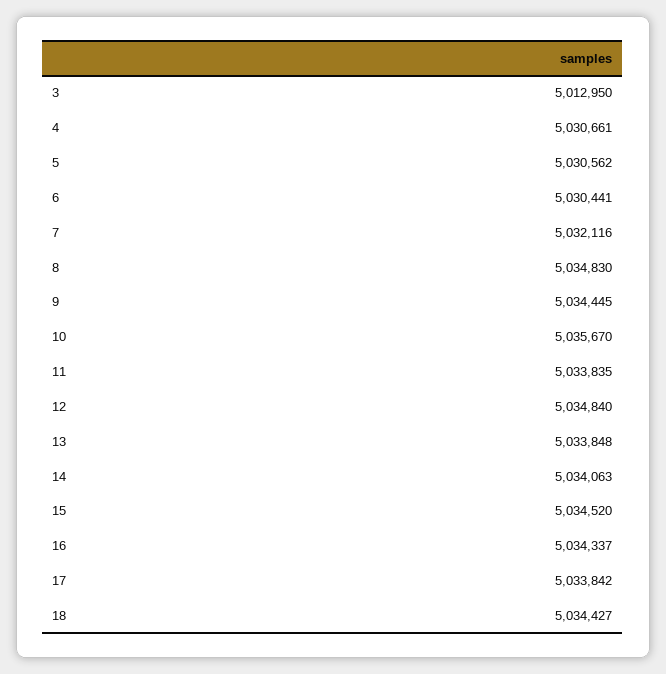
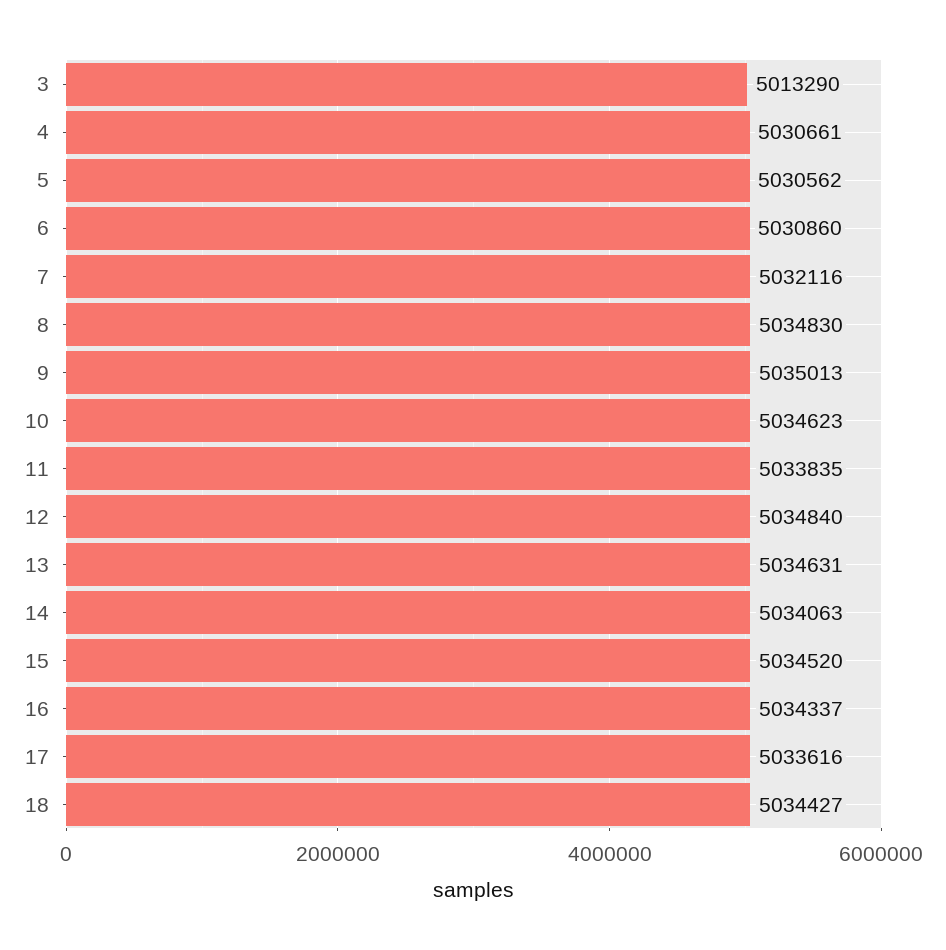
3: 5012950 -> 5013290
6: 5030441 -> 5030860
9: 5034445 -> 5035013
10: 5035670 -> 5034623
13: 5033848 -> 5034631
17: 5033842 -> 5033616

